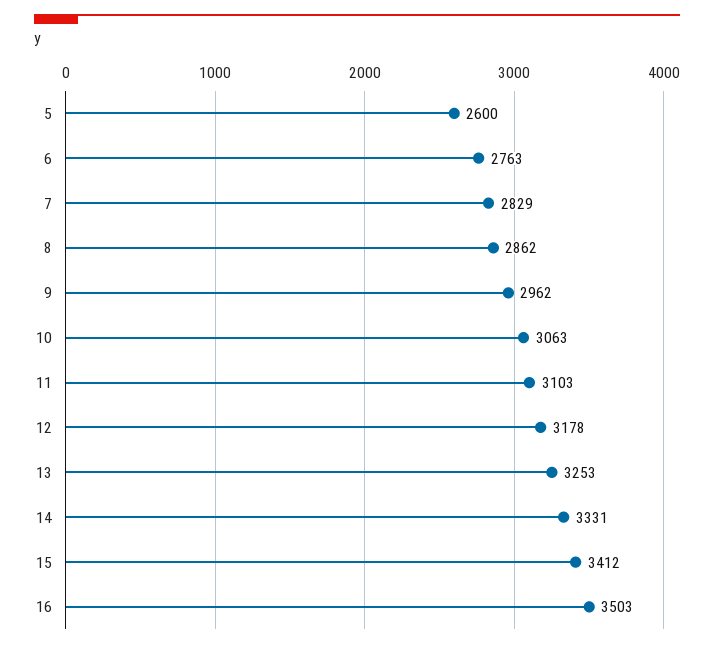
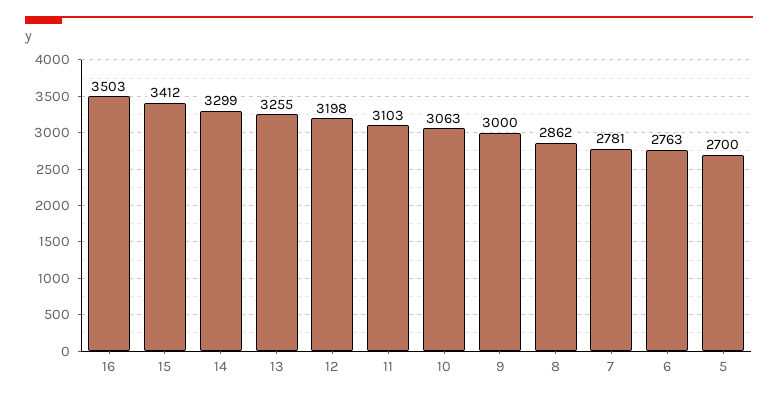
5: 2600 -> 2700
7: 2829 -> 2781
9: 2962 -> 3000
12: 3178 -> 3198
13: 3253 -> 3255
14: 3331 -> 3299

